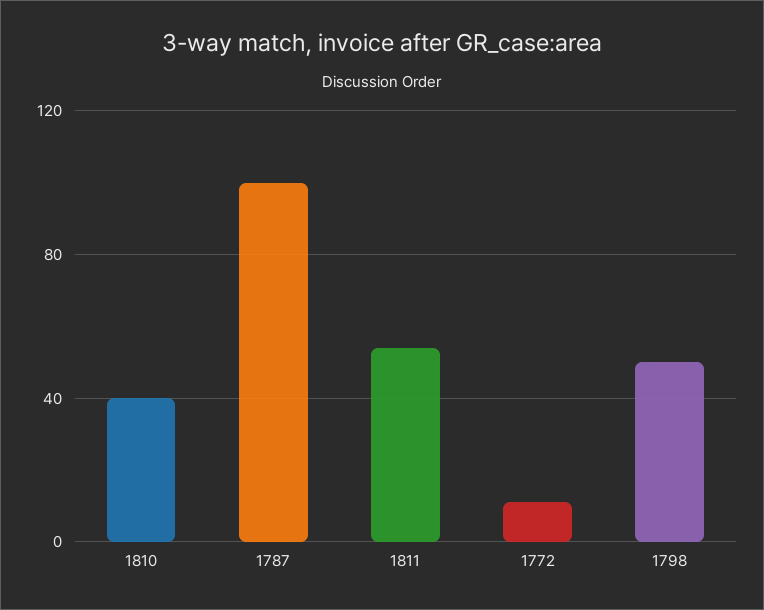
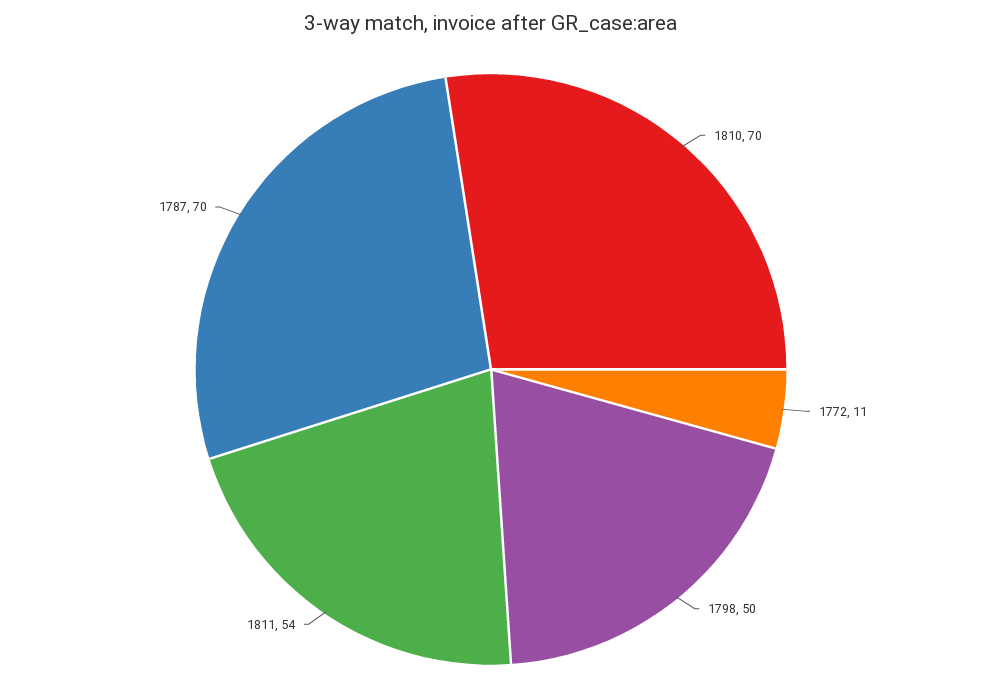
1810: 40 -> 70
1787: 100 -> 70

